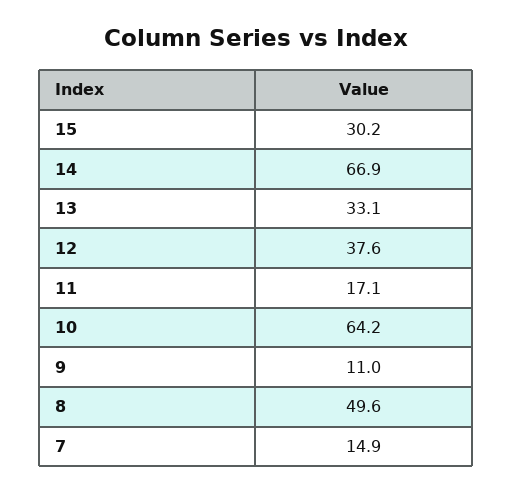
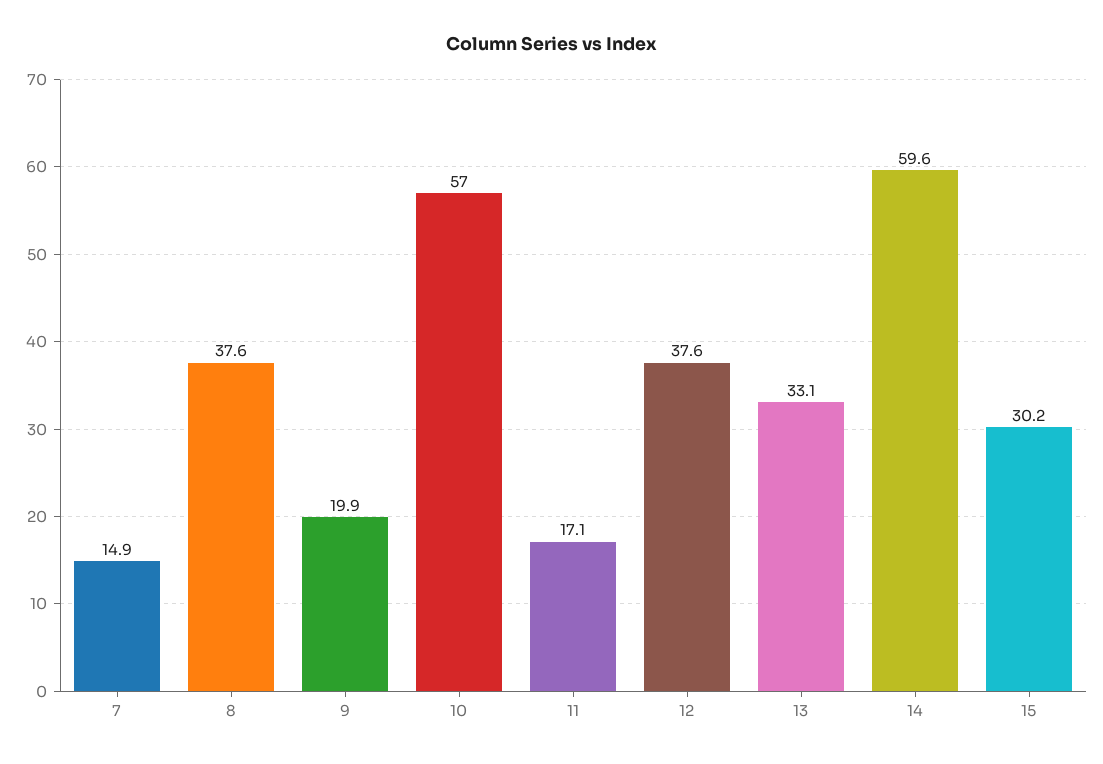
14: 66.9 -> 59.6
10: 64.2 -> 57
9: 11 -> 19.9
8: 49.6 -> 37.6

